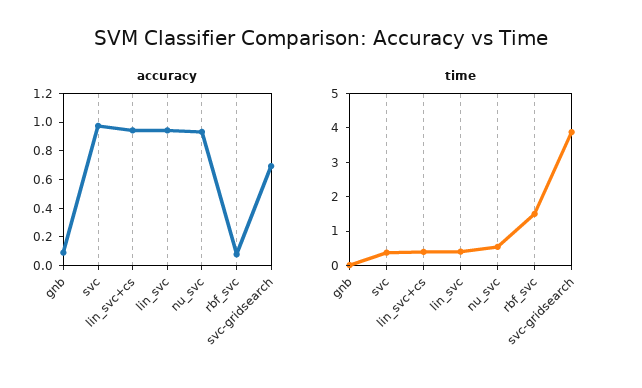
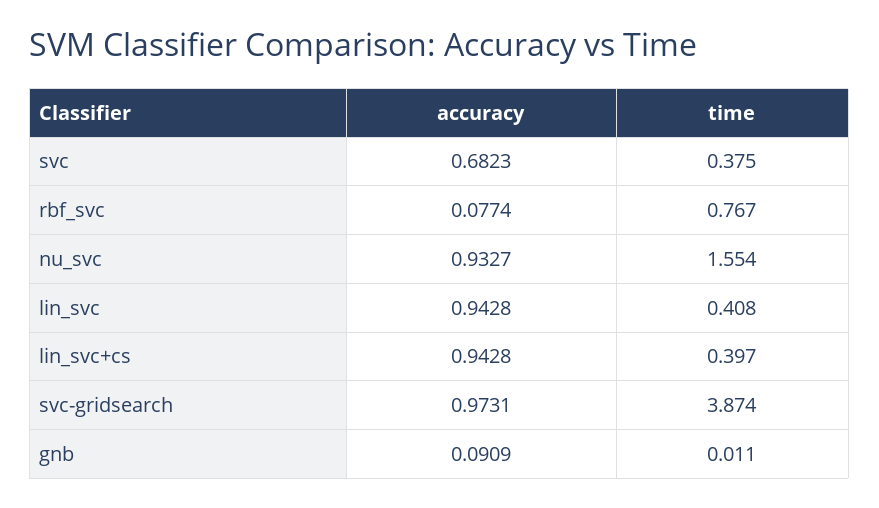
accuracy, svc: 1 -> 0.6823
accuracy, svc-gridsearch: 0.7 -> 0.9731
time, nu_svc: 0.5 -> 1.554
time, rbf_svc: 1.5 -> 0.767

